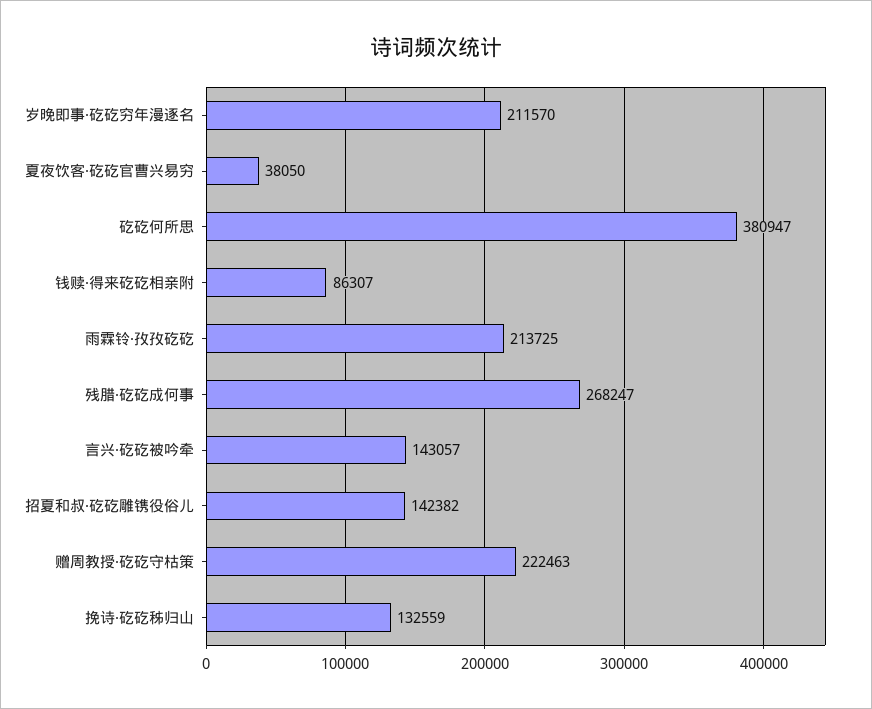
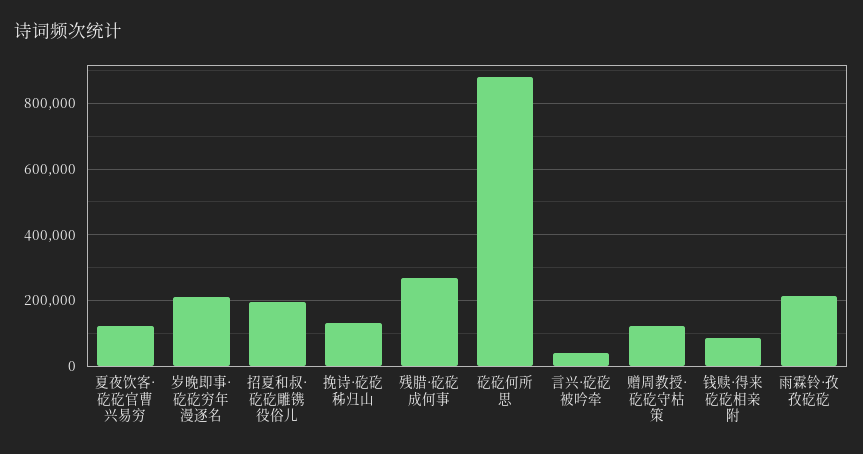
夏夜饮客·矻矻官曹兴易穷: 38050 -> 120000
矻矻何所思: 380947 -> 880000
言兴·矻矻被吟牵: 143057 -> 40000
招夏和叔·矻矻雕镌役俗儿: 142382 -> 200000
赠周教授·矻矻守枯策: 222463 -> 120000

